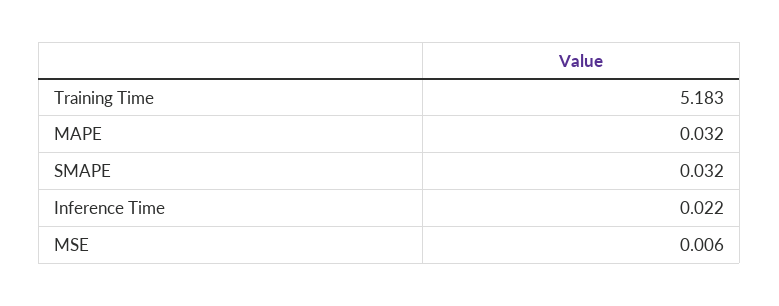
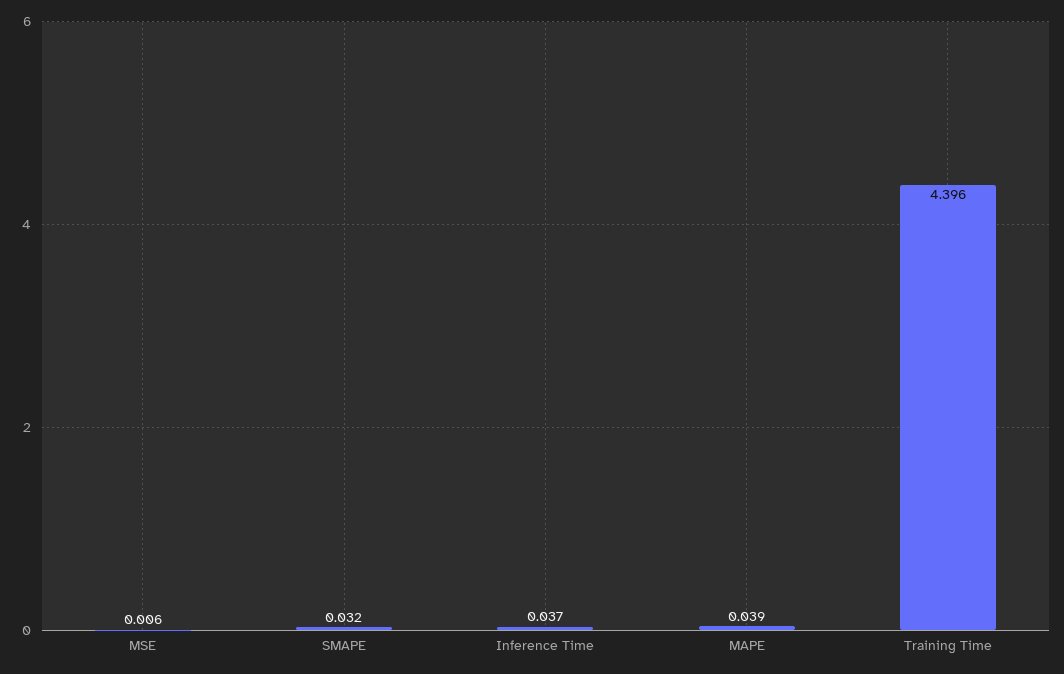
Training Time: 5.183 -> 4.396
MAPE: 0.032 -> 0.039
Inference Time: 0.022 -> 0.037

